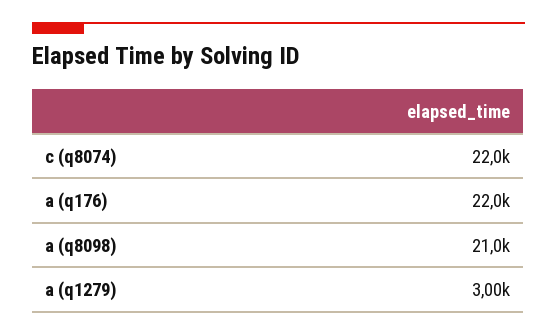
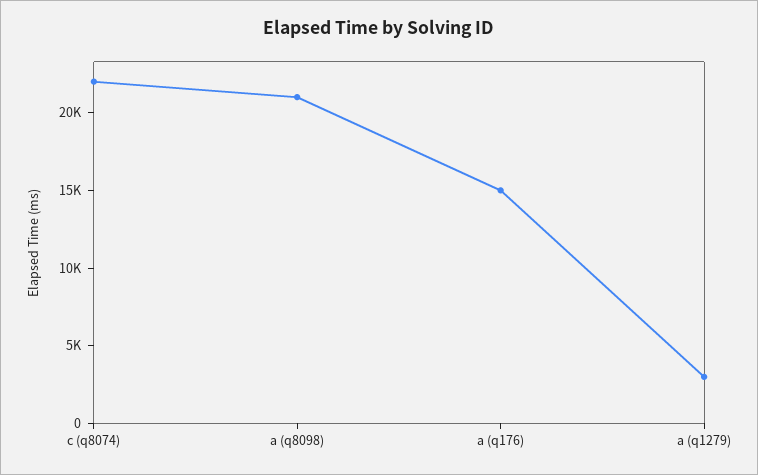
a (q176): 22000 -> 15000

